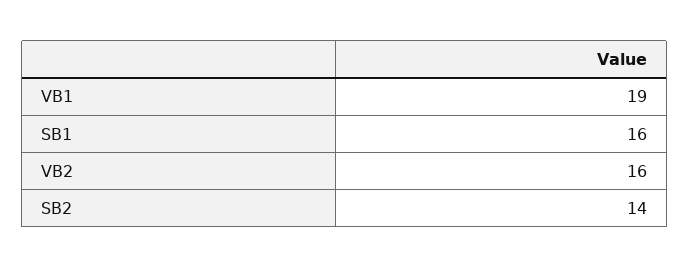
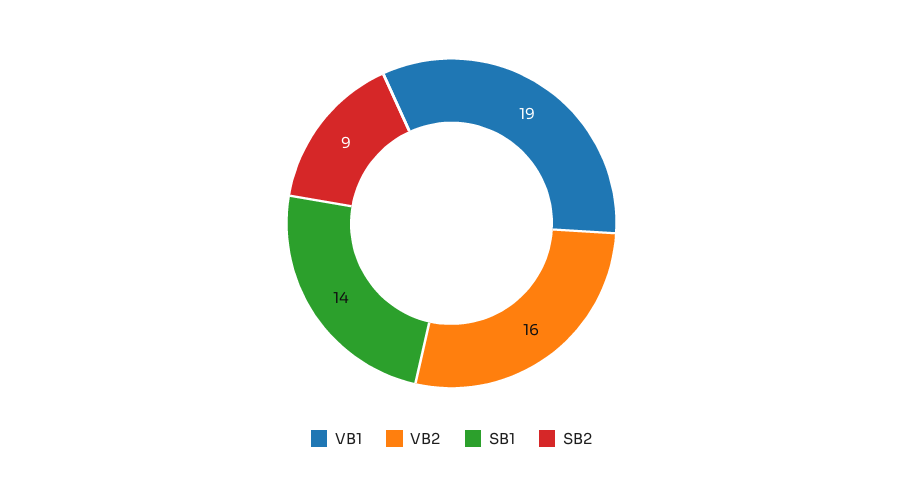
SB1: 16 -> 14
SB2: 14 -> 9

